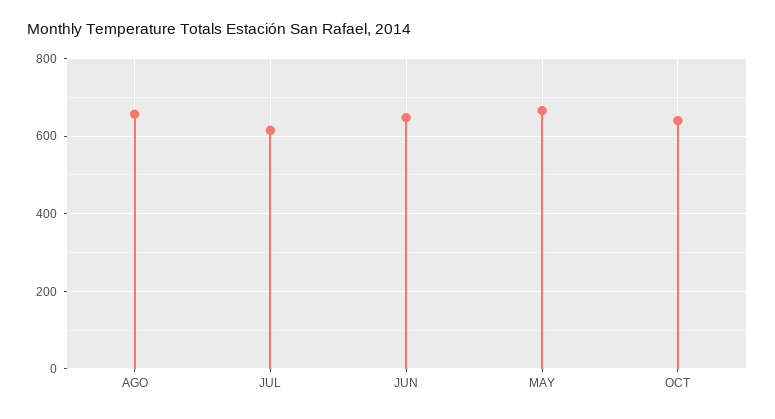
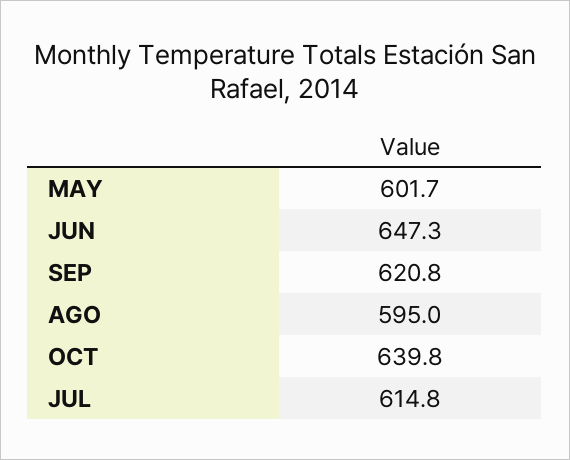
AGO: 660 -> 595
MAY: 660 -> 601.7
SEP: none -> 620.8

